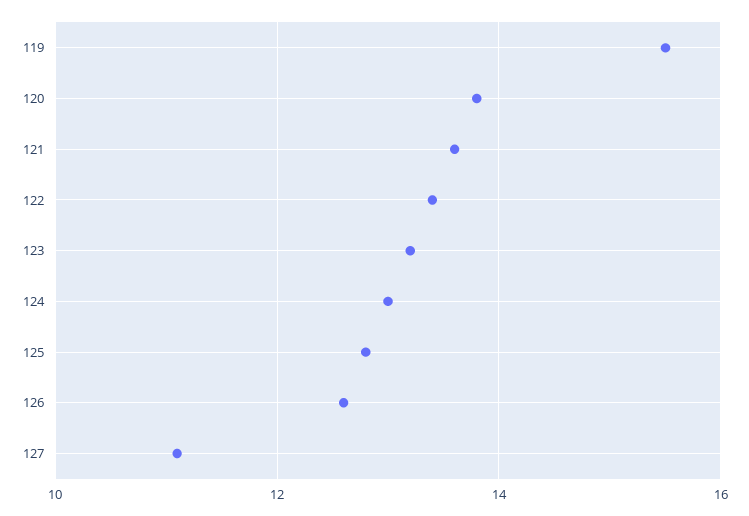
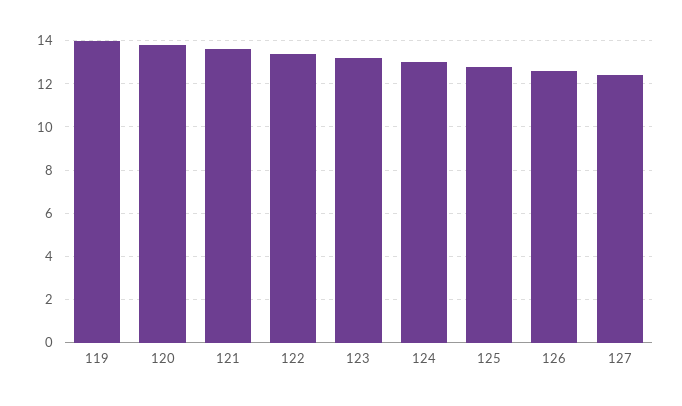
119: 15.5 -> 14
127: 11 -> 12.5

